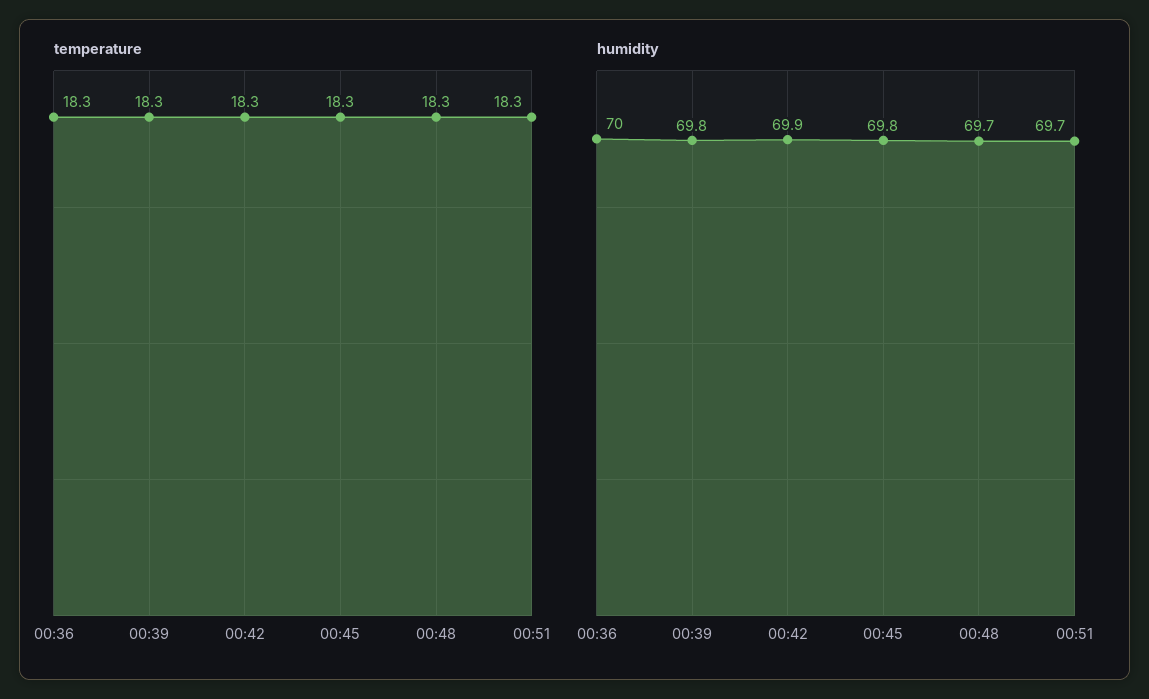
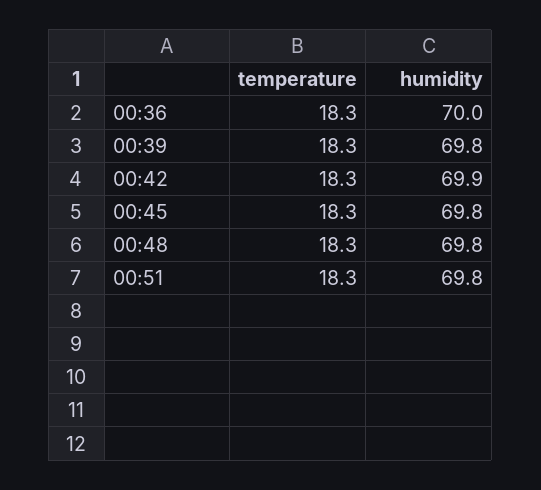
humidity, 00:48: 69.7 -> 69.8
humidity, 00:51: 69.7 -> 69.8

